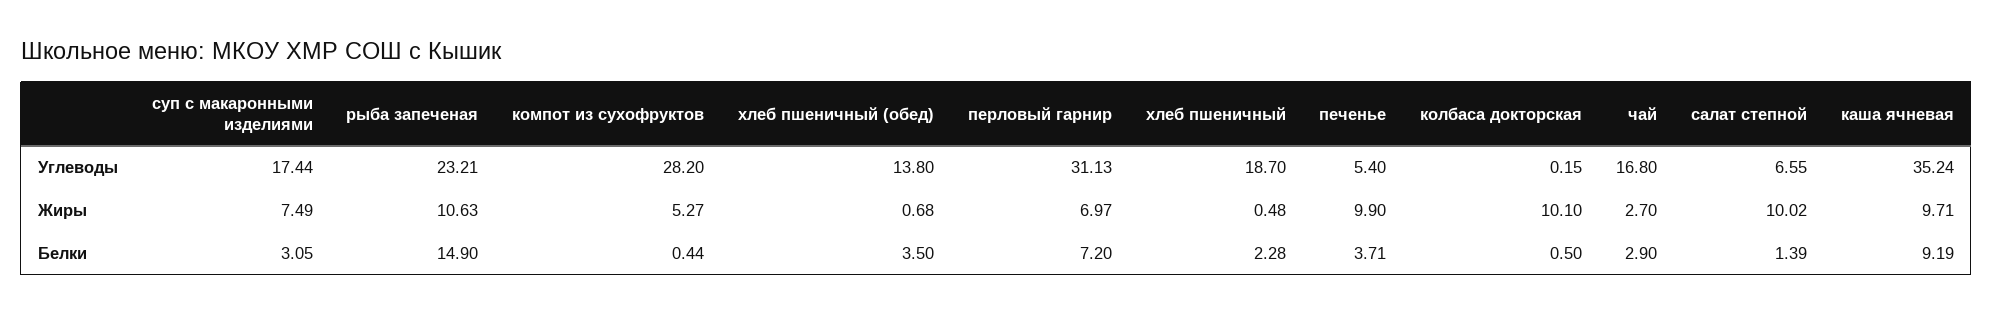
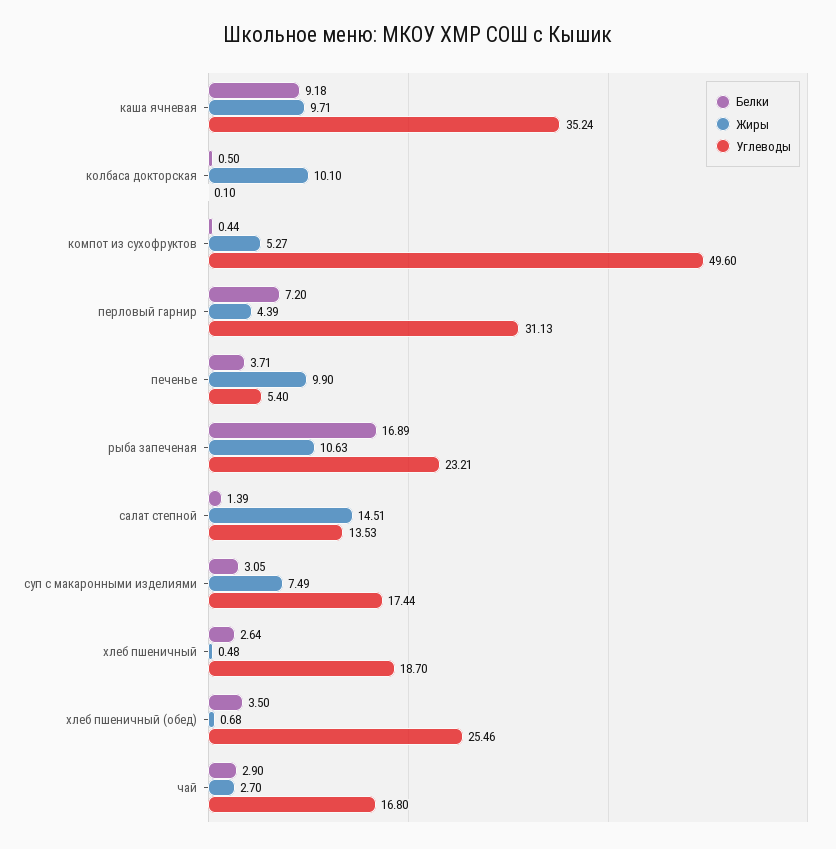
Углеводы, компот из сухофруктов: 28.2 -> 49.6
Углеводы, хлеб пшеничный (обед): 13.8 -> 25.46
Углеводы, колбаса докторская: 0.15 -> 0.1
Углеводы, салат степной: 6.55 -> 13.53
Жиры, перловый гарнир: 6.97 -> 4.39
Жиры, салат степной: 10.02 -> 14.51
Белки, рыба запеченая: 14.9 -> 16.89
Белки, хлеб пшеничный: 2.28 -> 2.64
Белки, каша ячневая: 9.19 -> 9.18

